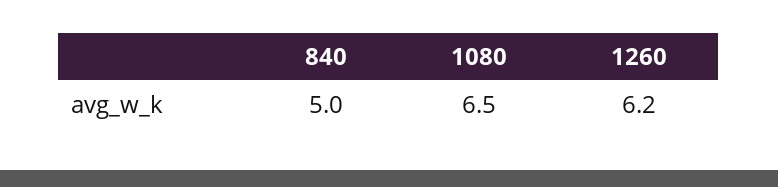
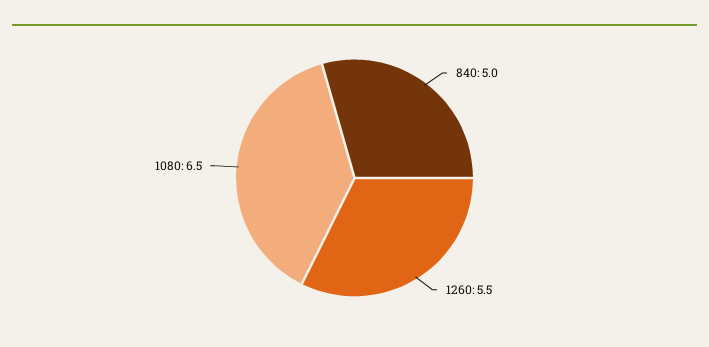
1260: 6.2 -> 5.5

